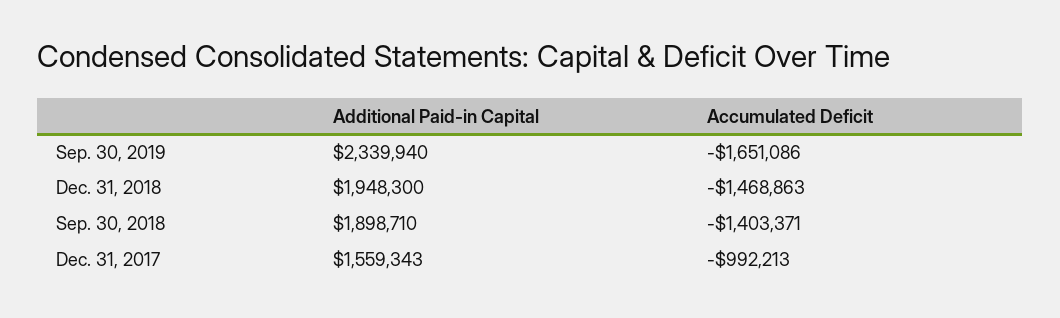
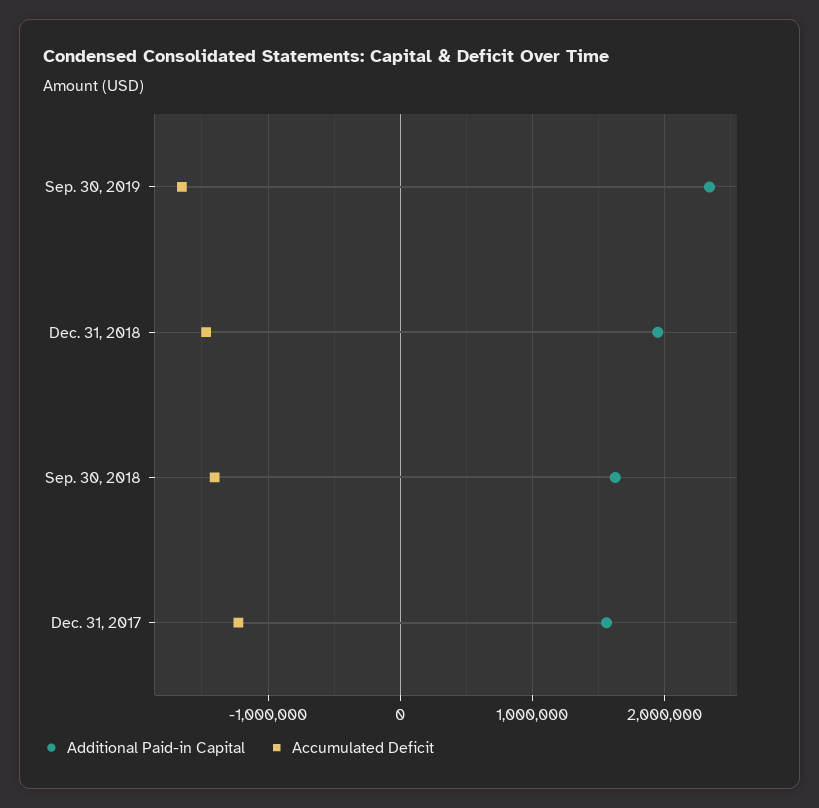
Additional Paid-in Capital, Sep. 30, 2018: 1898710 -> 1600000
Accumulated Deficit, Dec. 31, 2017: -992213 -> -1200000

